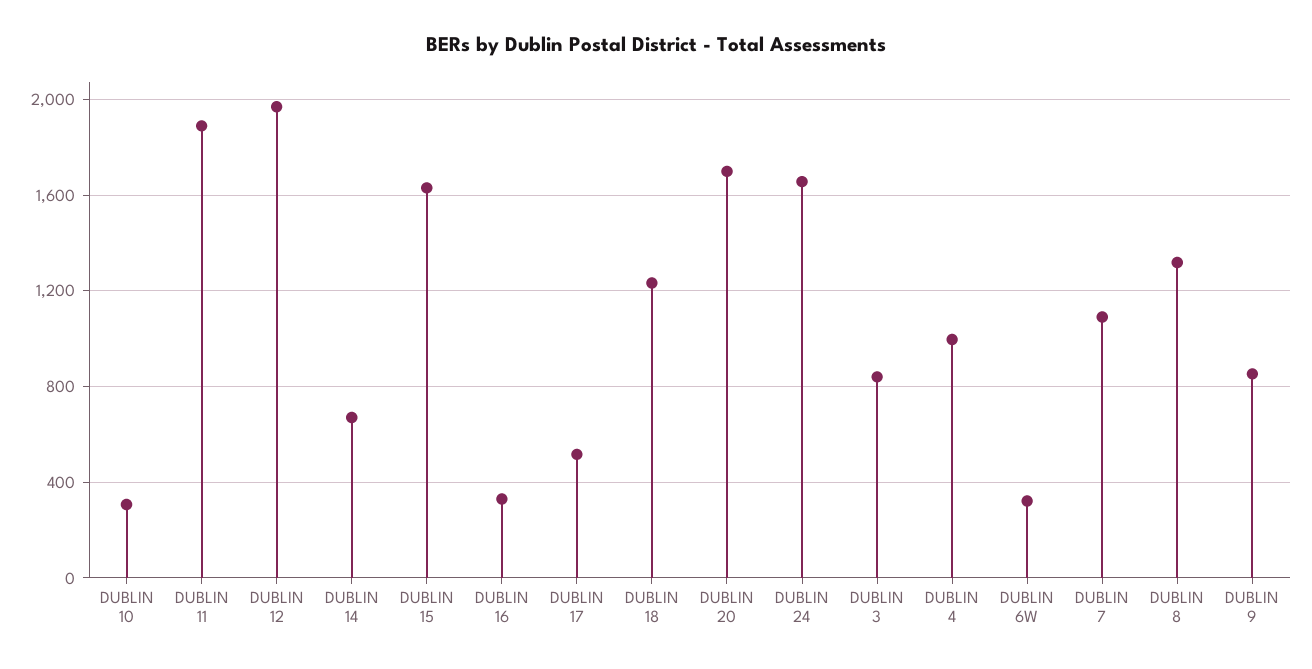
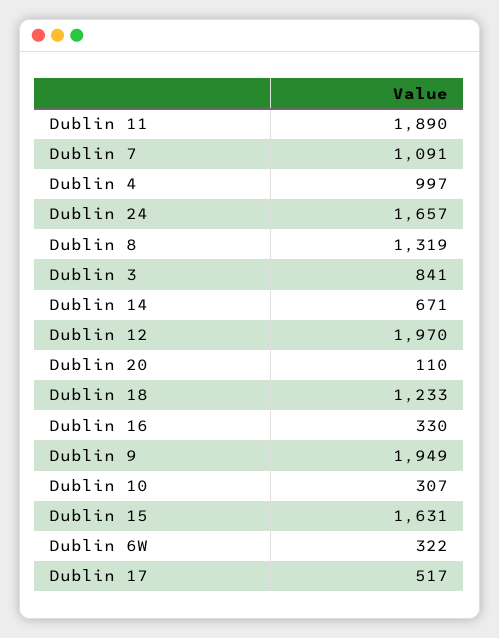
DUBLIN 20: 1700 -> 110
DUBLIN 9: 850 -> 1949

